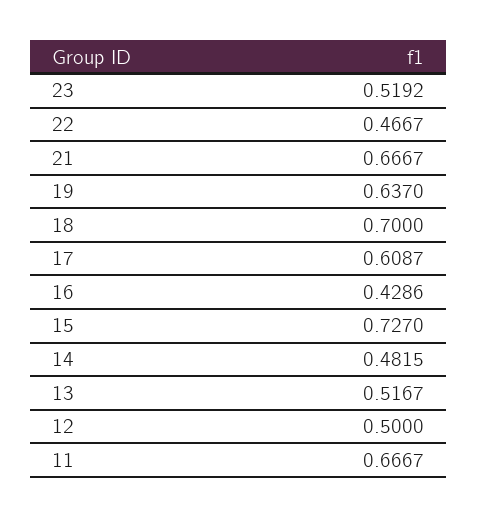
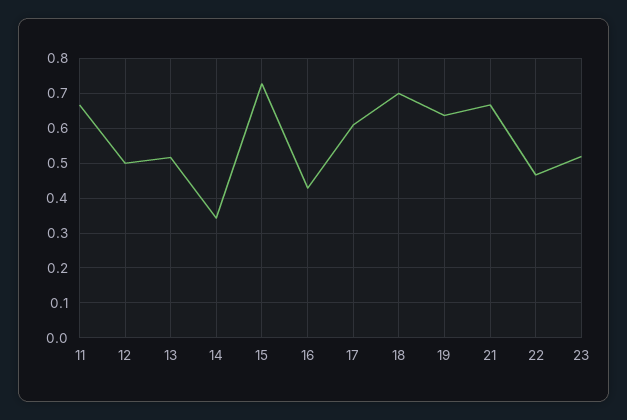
14: 0.4815 -> 0.34

